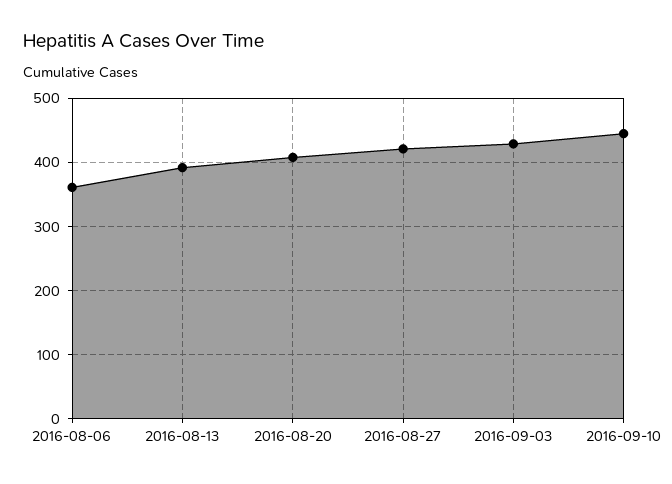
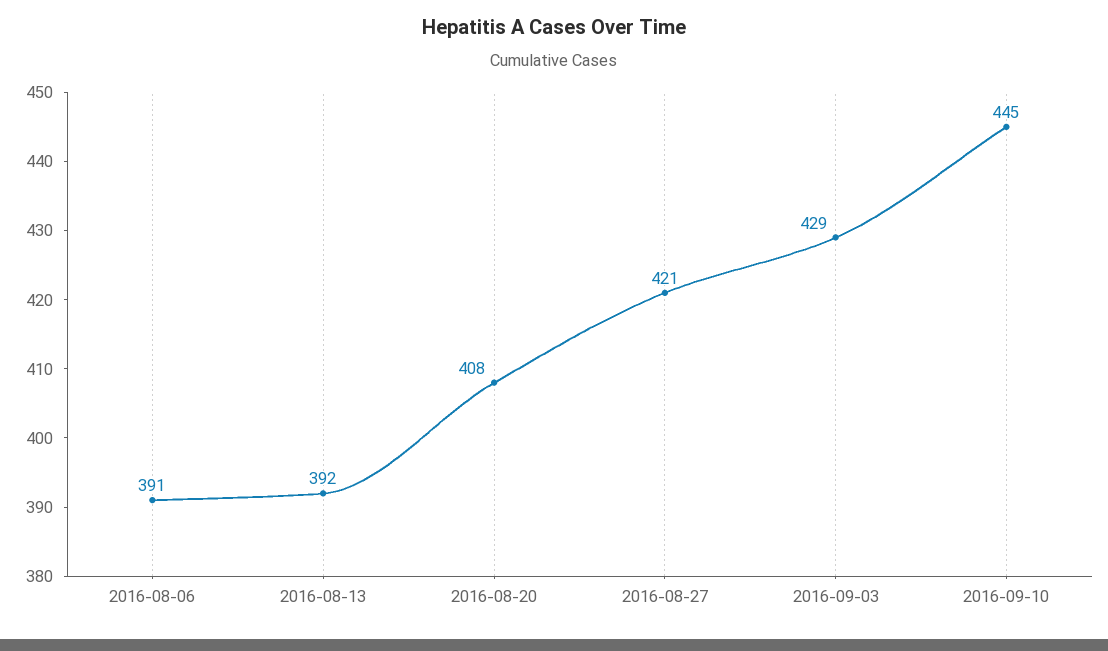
2016-08-06: 360 -> 391

